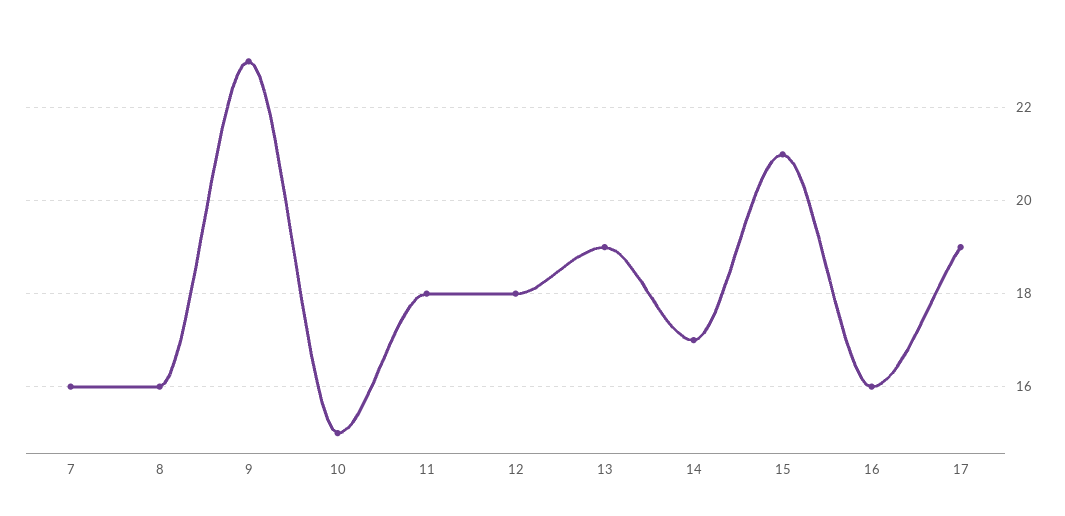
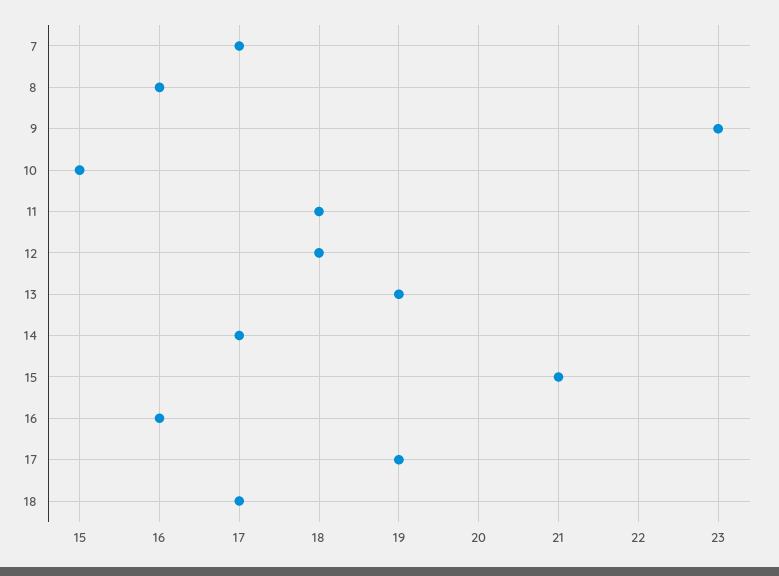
7: 16 -> 17
18: none -> 17

